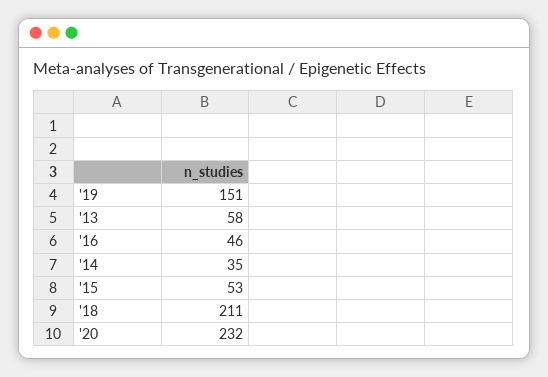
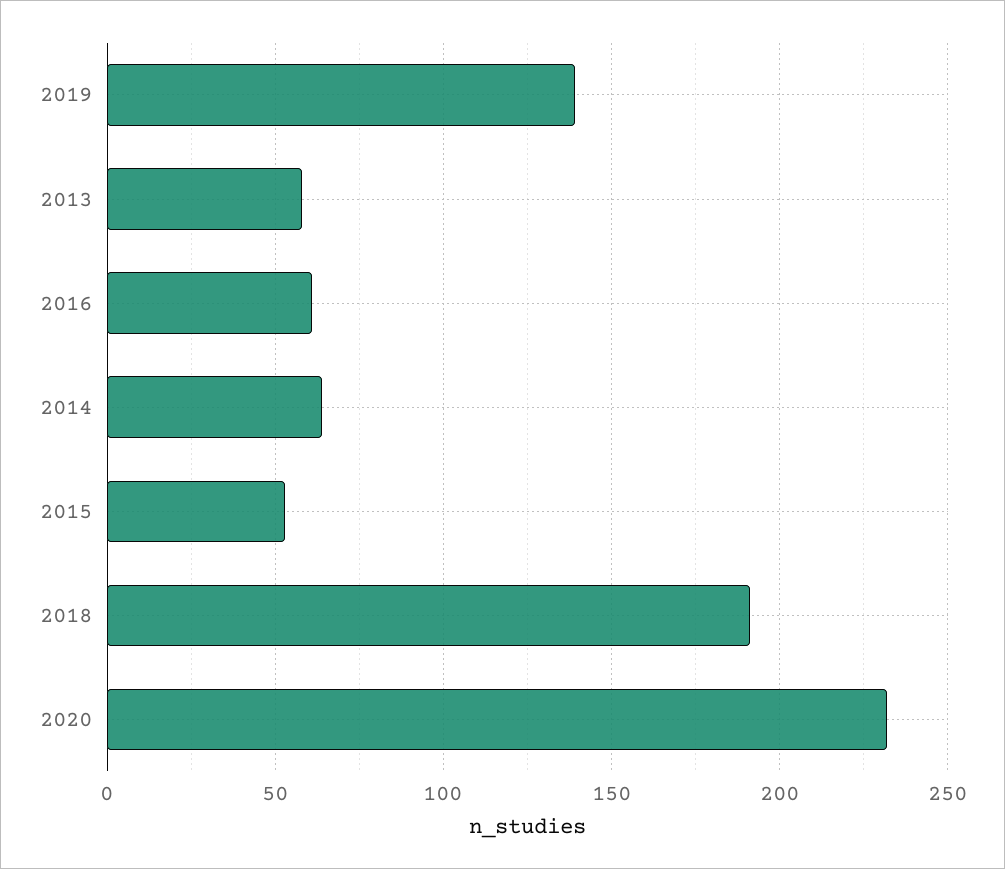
'19: 151 -> 140
'16: 46 -> 60
'14: 35 -> 65
'18: 211 -> 190

